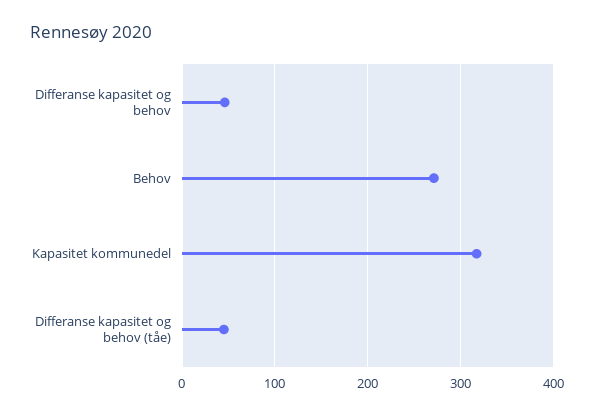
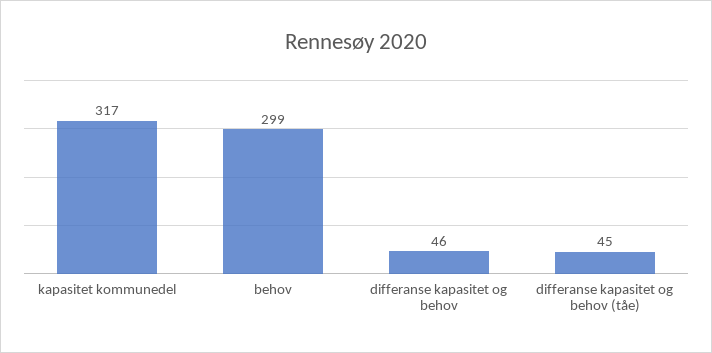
Behov: 270 -> 299

